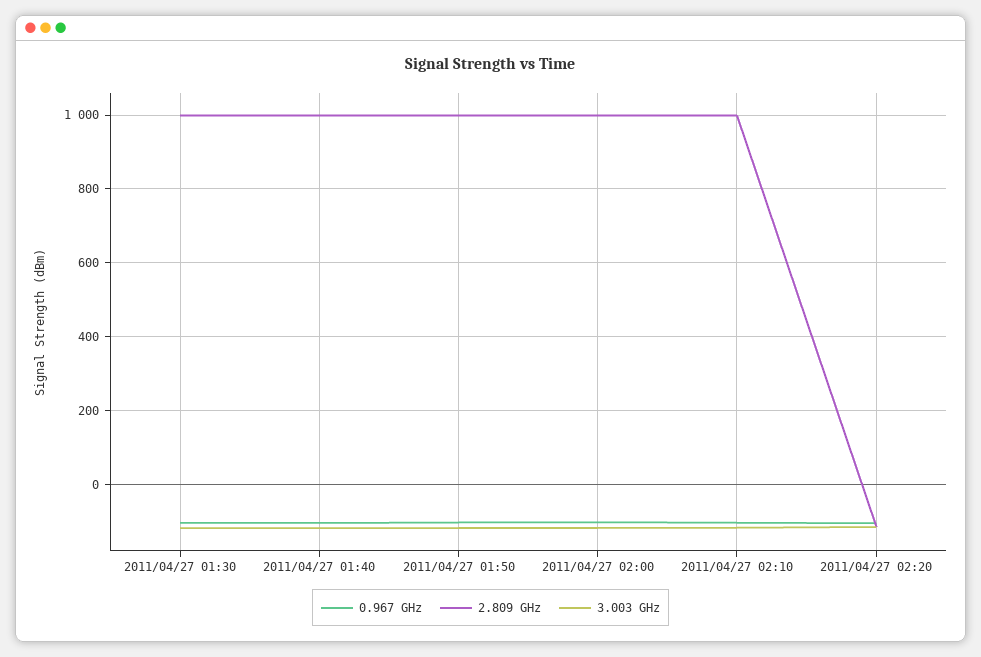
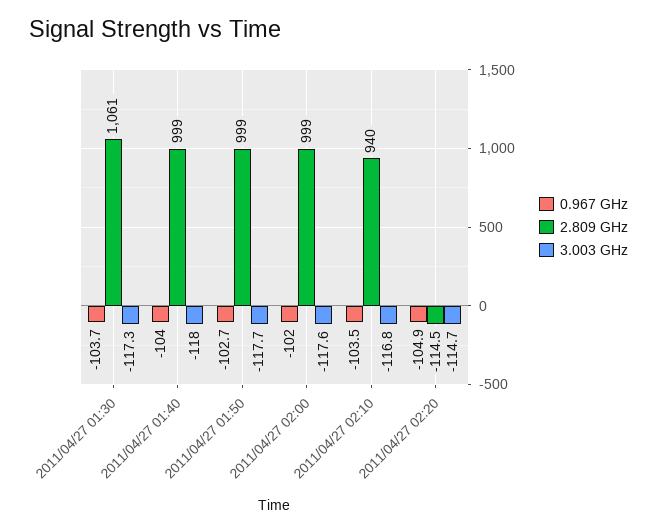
2.809 GHz, 2011/04/27 01:30: 1000 -> 1061
2.809 GHz, 2011/04/27 02:10: 1000 -> 940

